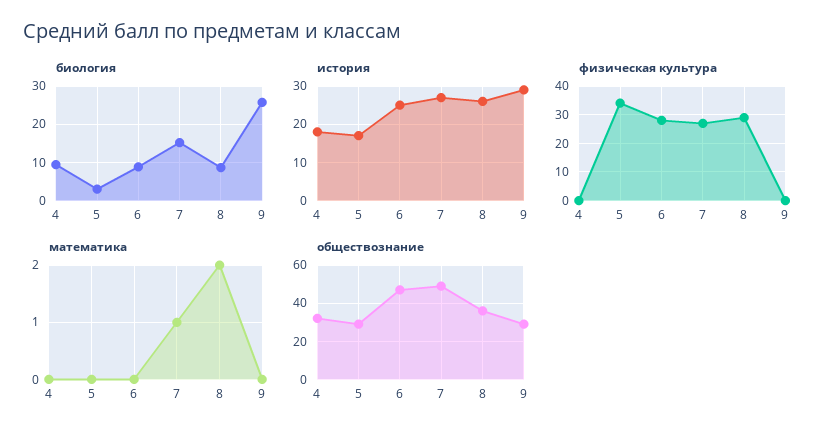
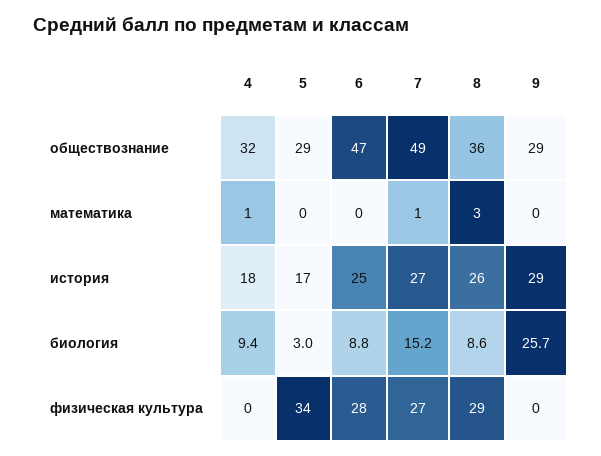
математика, 4: 0 -> 1
математика, 8: 2 -> 3

